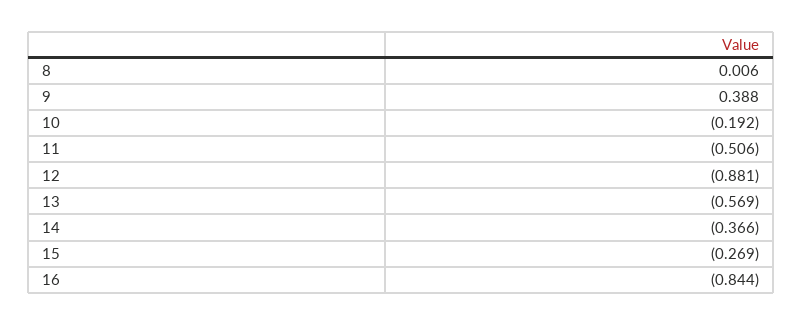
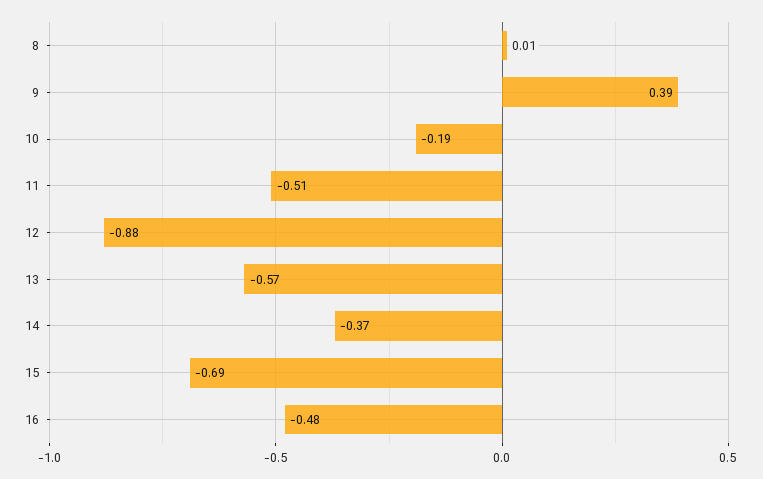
15: -0.269 -> -0.69
16: -0.844 -> -0.48

